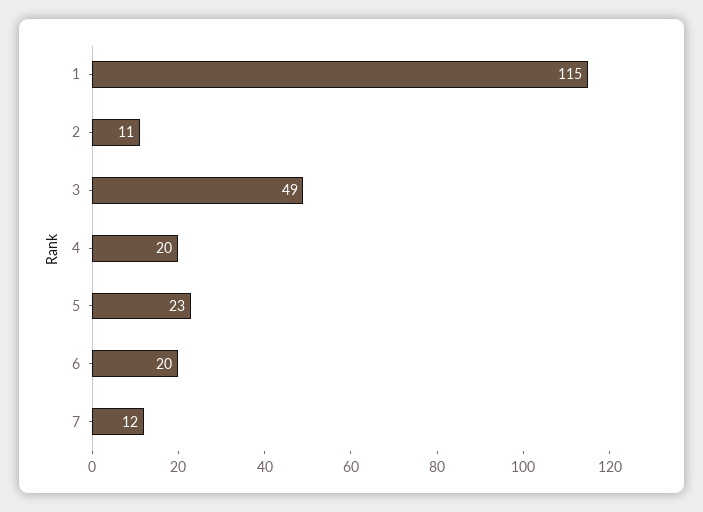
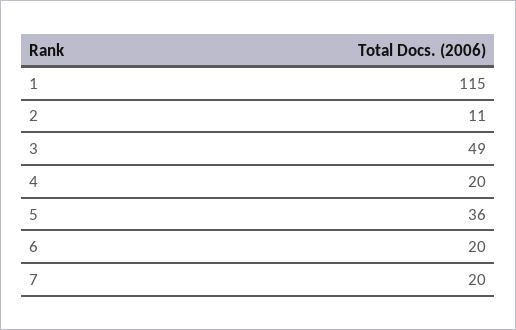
5: 23 -> 36
7: 12 -> 20

